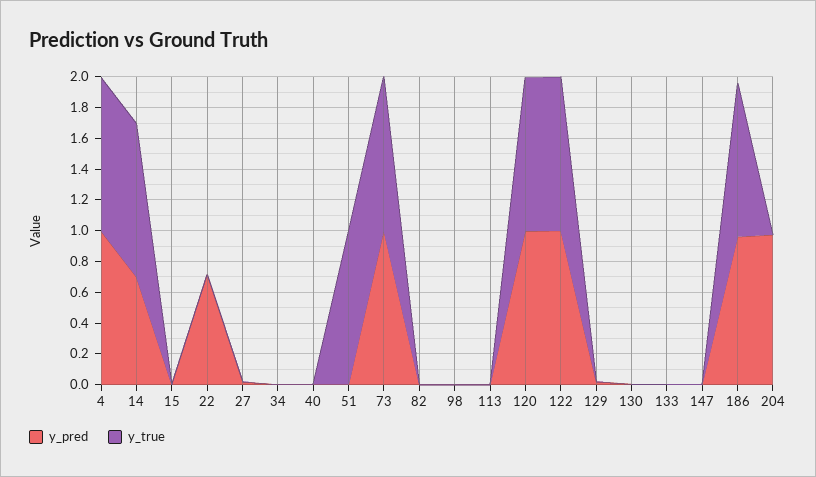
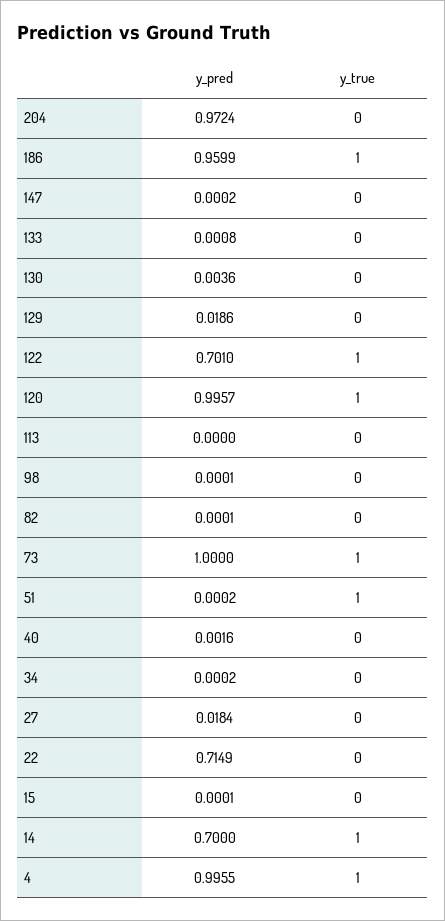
y_pred, 122: 1 -> 0.701

